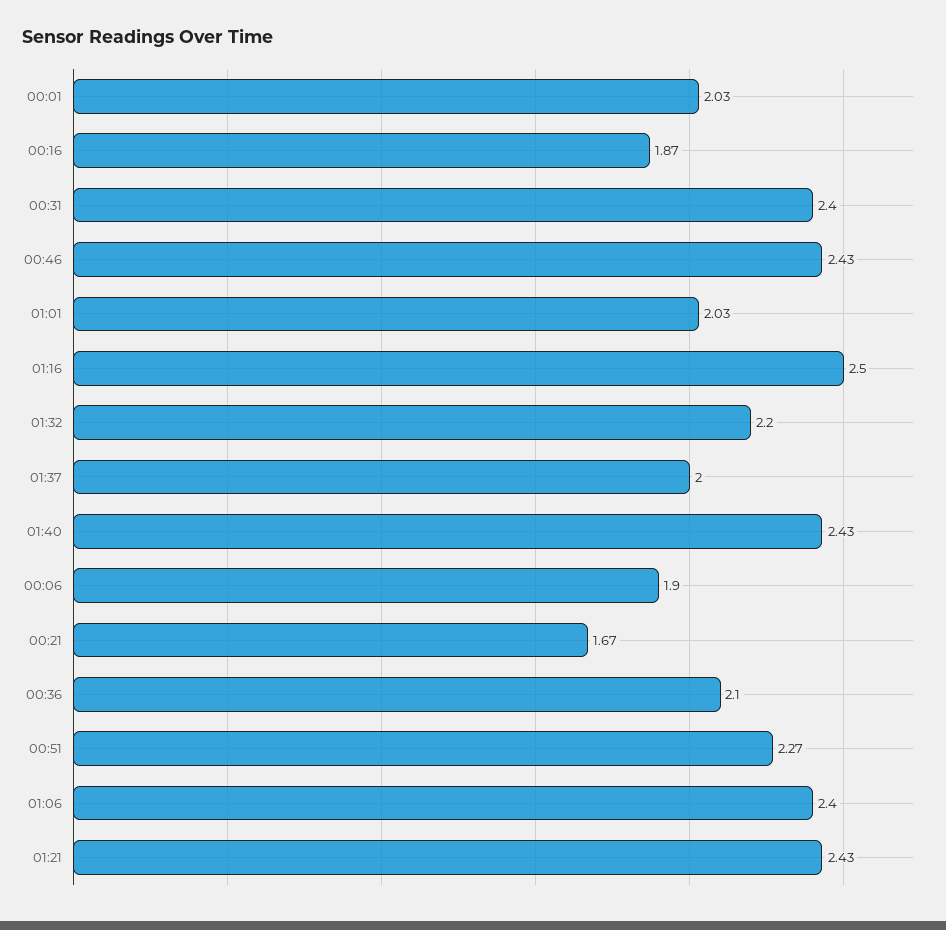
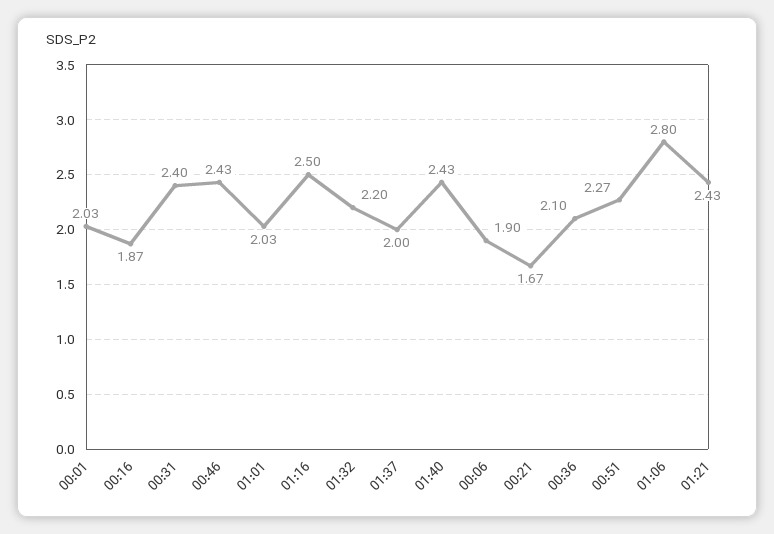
01:06: 2.4 -> 2.8

